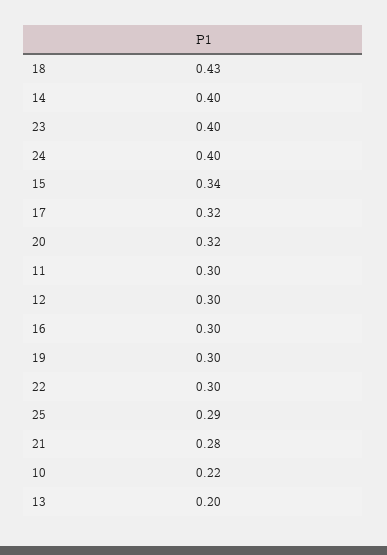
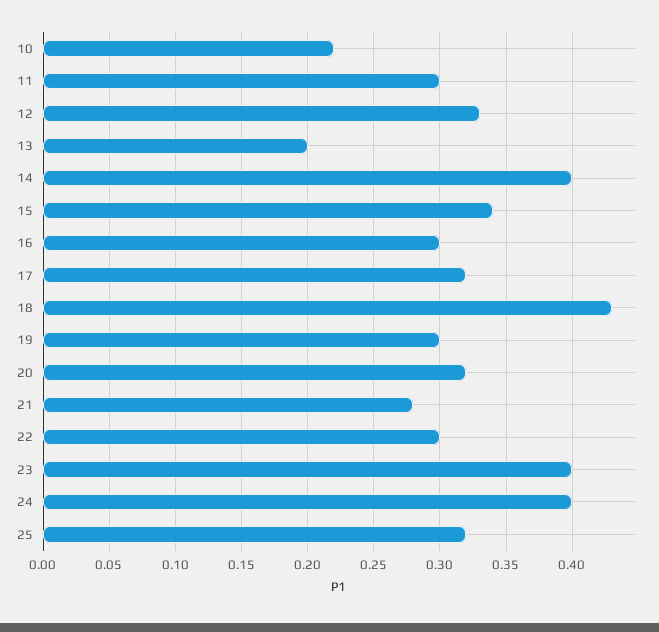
12: 0.3 -> 0.33
25: 0.29 -> 0.32

